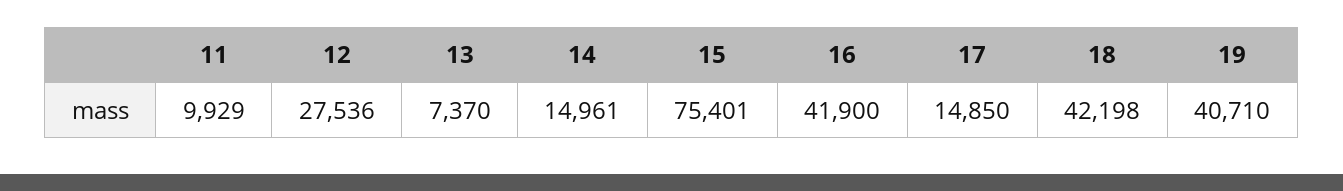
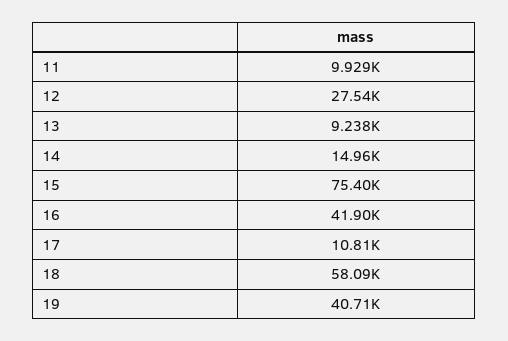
13: 7370 -> 9238
17: 14850 -> 10810
18: 42198 -> 58090

